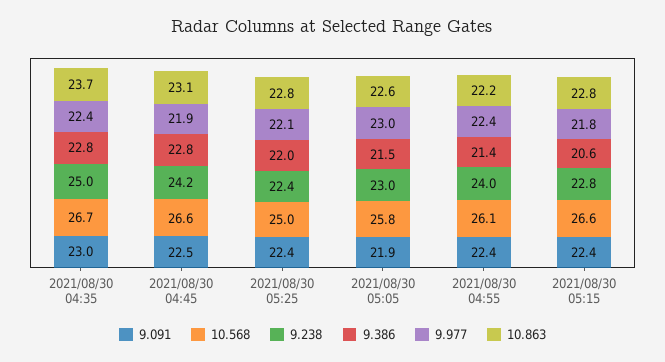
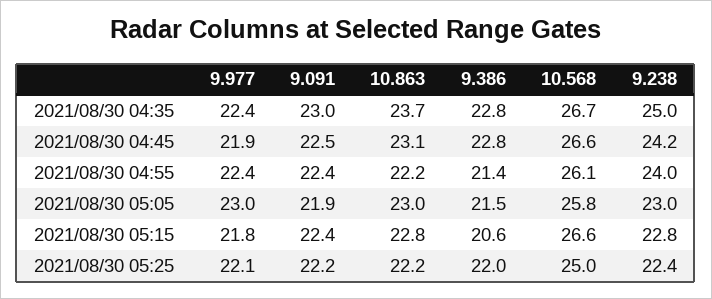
9.091, 2021/08/30 05:25: 22.4 -> 22.2
10.863, 2021/08/30 05:25: 22.8 -> 22.2
10.863, 2021/08/30 05:05: 22.6 -> 23

